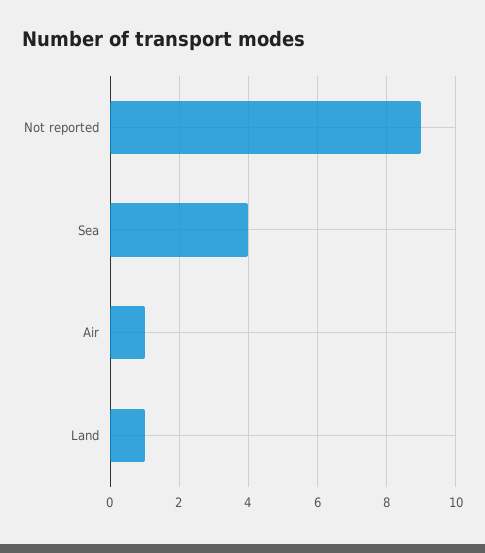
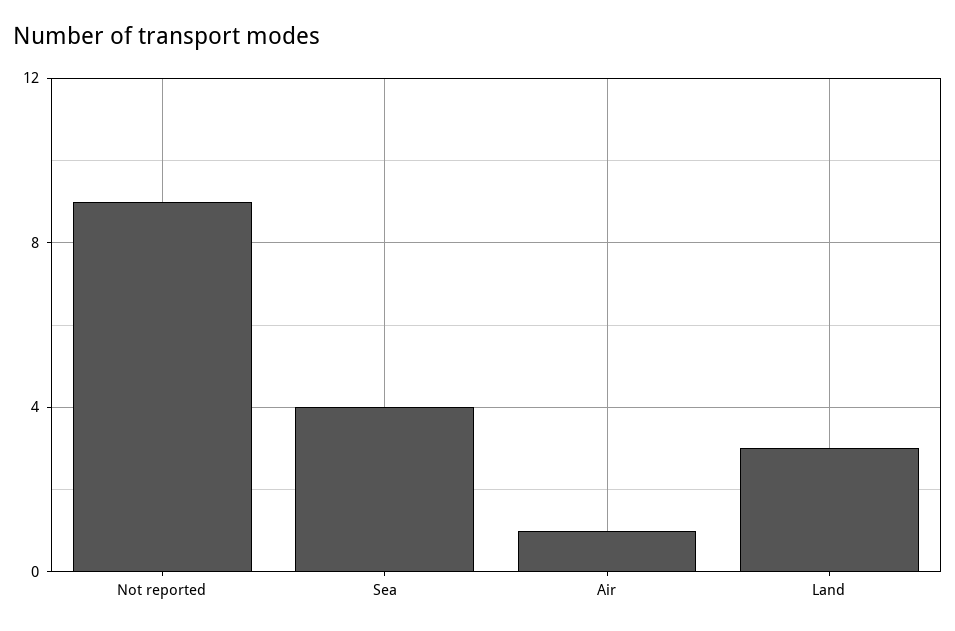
Land: 1 -> 3

